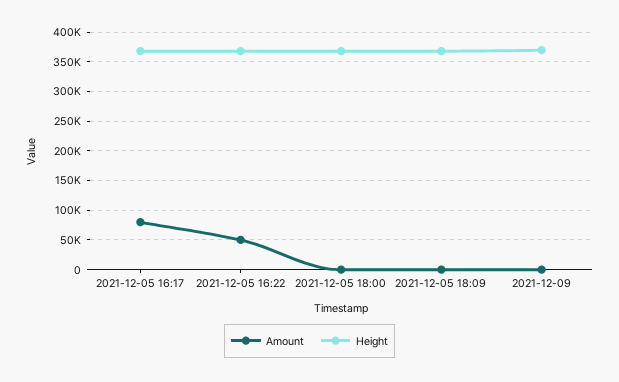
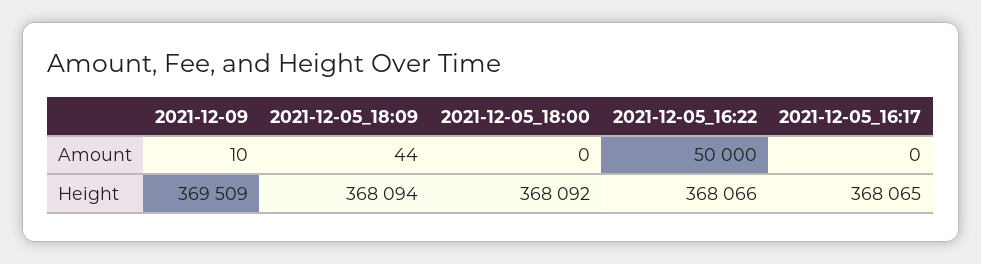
Amount, 2021-12-05 16:17: 75000 -> 0

